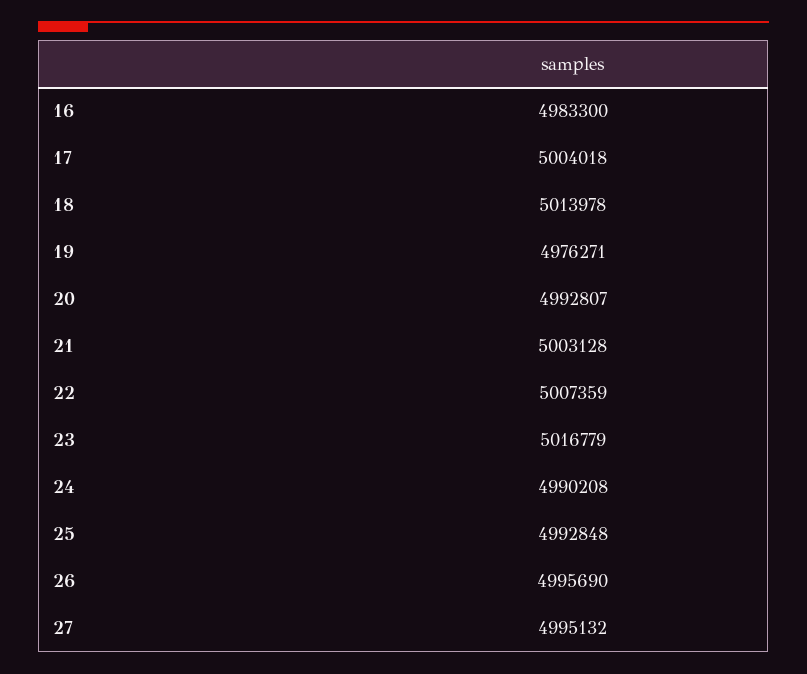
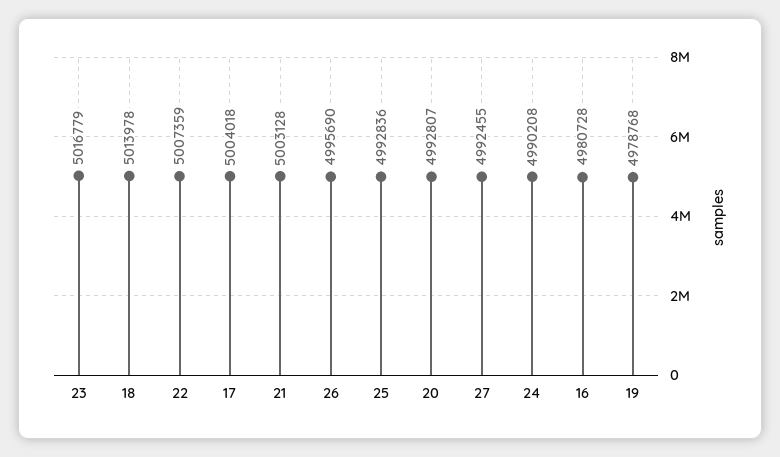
16: 4983300 -> 4980728
19: 4976271 -> 4978768
25: 4992848 -> 4992836
27: 4995132 -> 4992455

